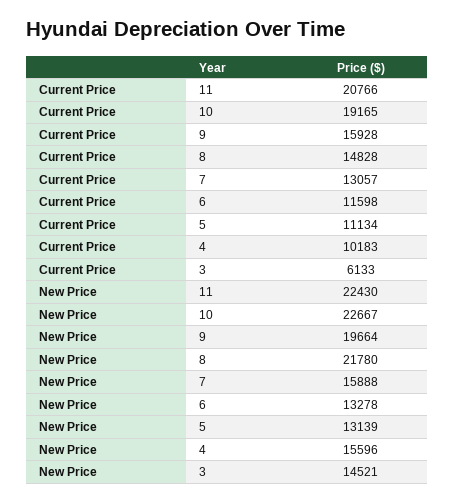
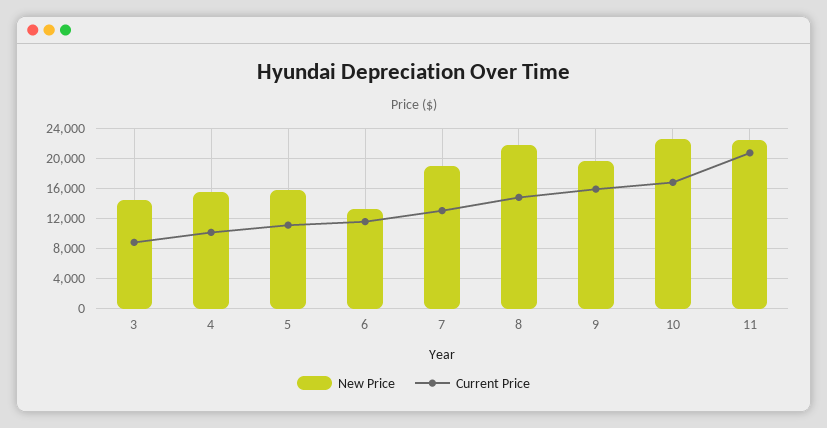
Current Price, 10: 19165 -> 17000
Current Price, 3: 6133 -> 9000
New Price, 7: 15888 -> 19000
New Price, 5: 13139 -> 16000

